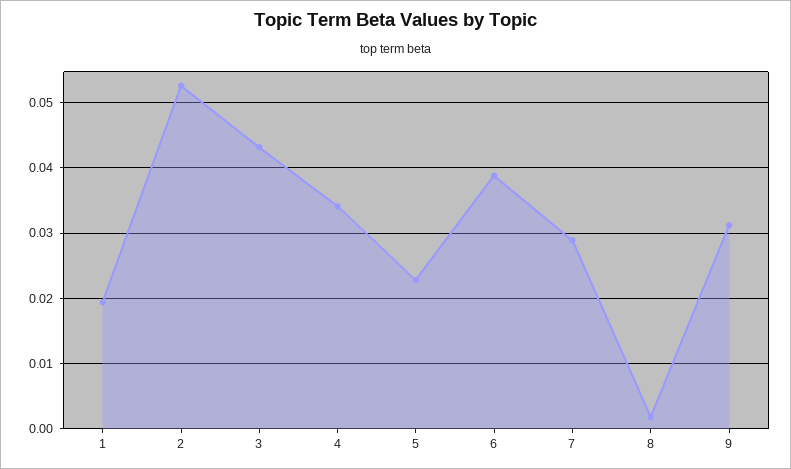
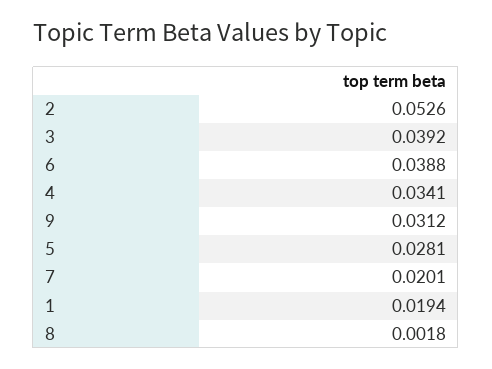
3: 0.043 -> 0.0392
5: 0.023 -> 0.0281
7: 0.029 -> 0.0201

